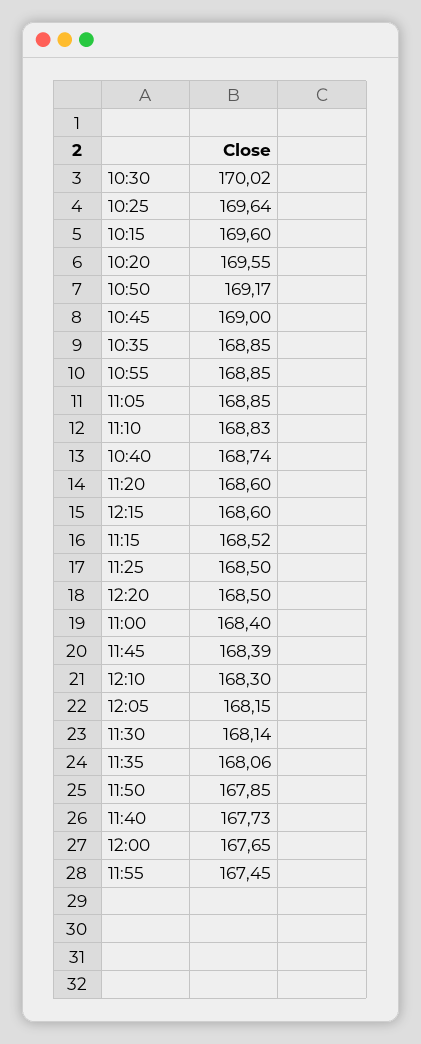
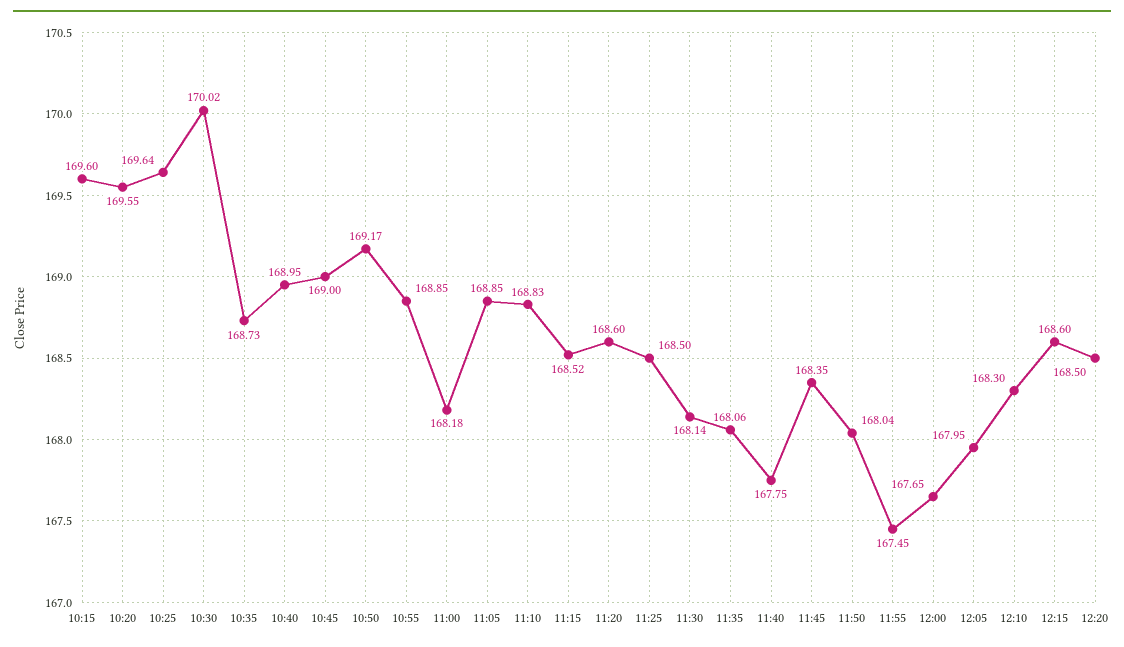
10:35: 168.85 -> 168.73
10:40: 168.74 -> 168.95
11:00: 168.4 -> 168.18
11:45: 168.39 -> 168.35
12:05: 168.15 -> 167.95
11:50: 167.85 -> 168.04
11:40: 167.73 -> 167.75

